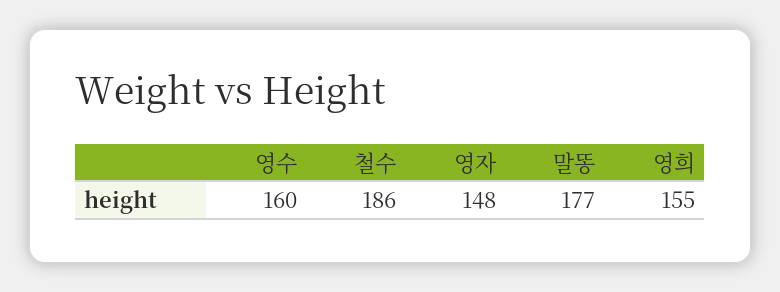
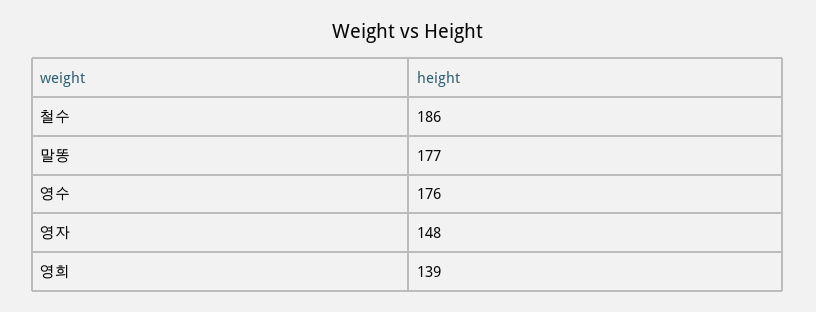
영수: 160 -> 176
영희: 155 -> 139

